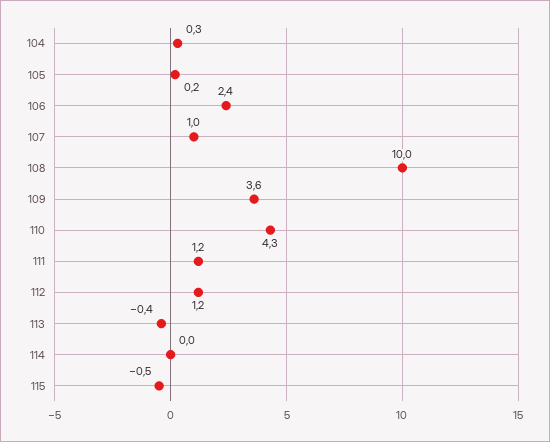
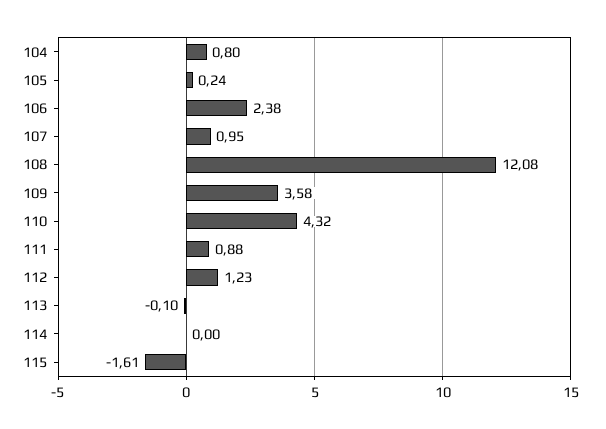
104: 0.3 -> 0.8
108: 10 -> 12.08
111: 1.2 -> 0.88
113: -0.4 -> -0.1
115: -0.5 -> -1.61

